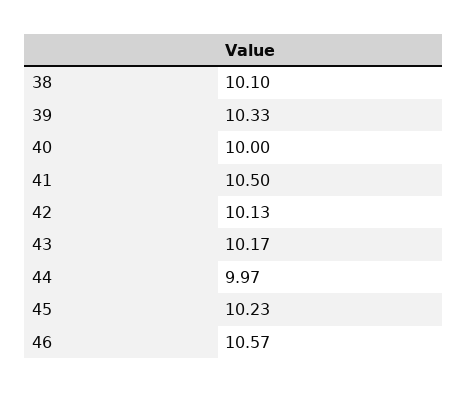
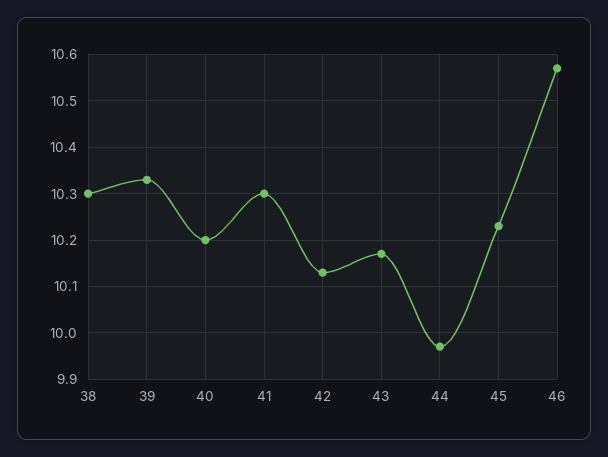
38: 10.1 -> 10.3
40: 10 -> 10.2
41: 10.5 -> 10.3

